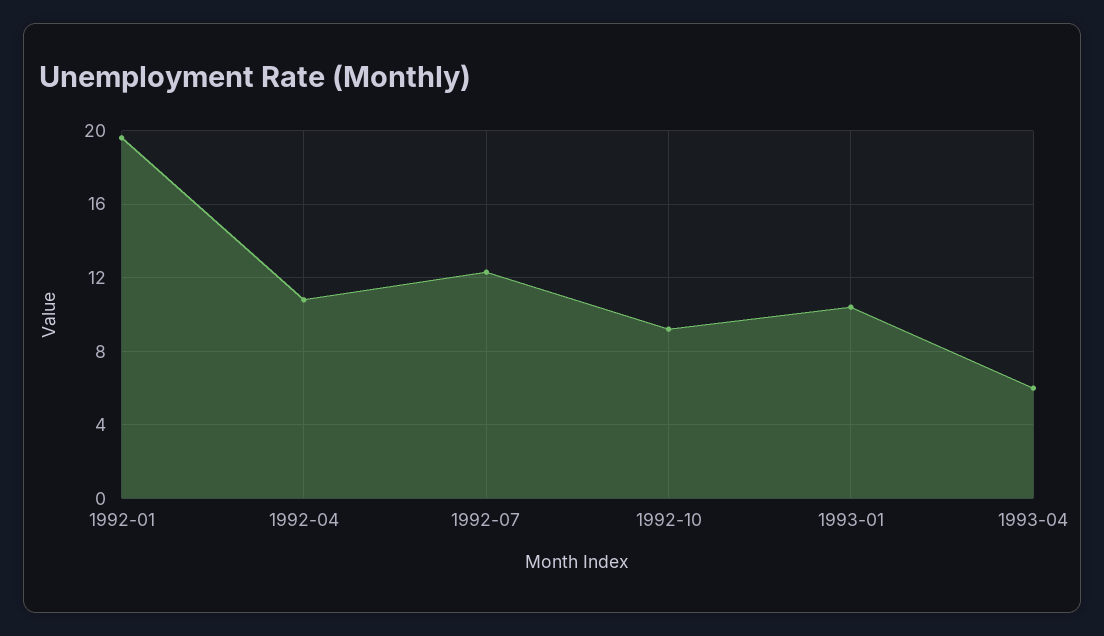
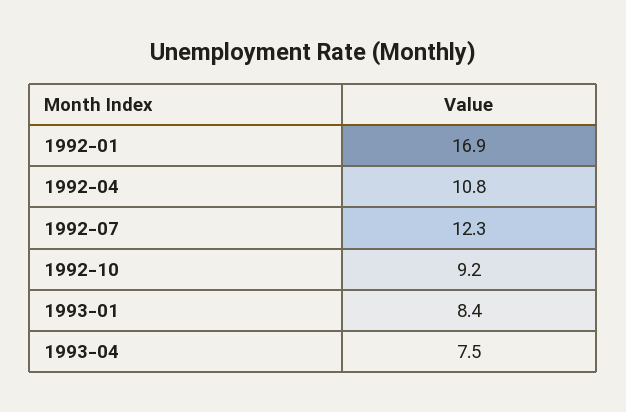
1992-01: 19.5 -> 16.9
1993-01: 10.5 -> 8.4
1993-04: 6 -> 7.5

